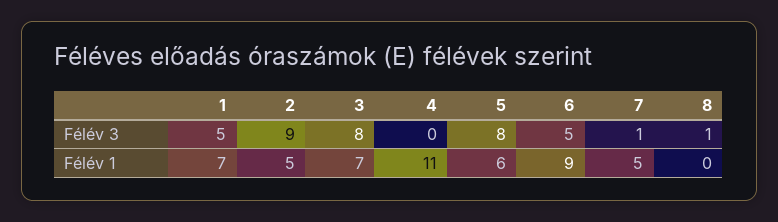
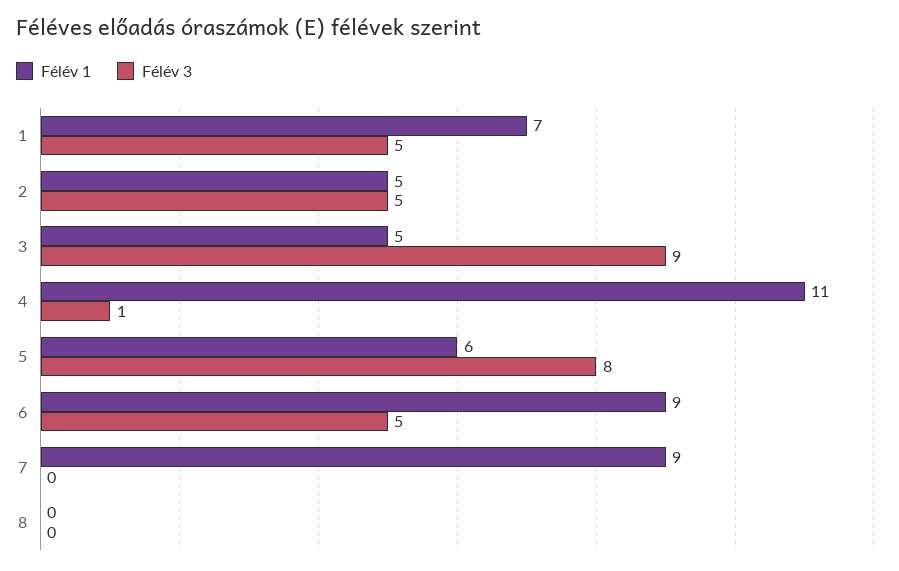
Félév 3, 2: 9 -> 5
Félév 3, 3: 8 -> 9
Félév 3, 4: 0 -> 1
Félév 3, 7: 1 -> 0
Félév 3, 8: 1 -> 0
Félév 1, 3: 7 -> 5
Félév 1, 7: 5 -> 9

